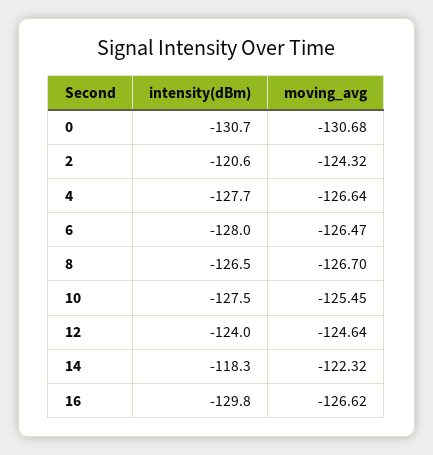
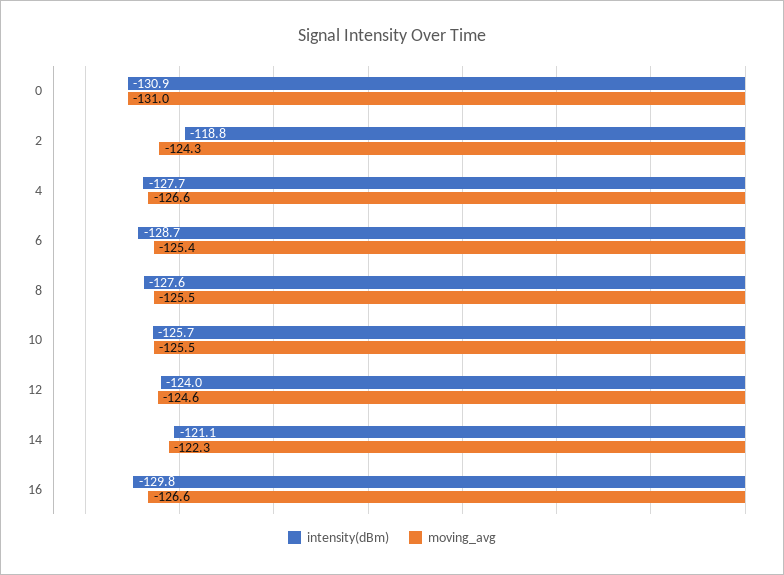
intensity(dBm), 0: -130.7 -> -130.9
moving_avg, 0: -130.68 -> -131
intensity(dBm), 2: -120.6 -> -118.8
intensity(dBm), 6: -128 -> -128.7
moving_avg, 6: -126.47 -> -125.4
intensity(dBm), 8: -126.5 -> -127.6
moving_avg, 8: -126.7 -> -125.5
intensity(dBm), 10: -127.5 -> -125.7
intensity(dBm), 14: -118.3 -> -121.1

